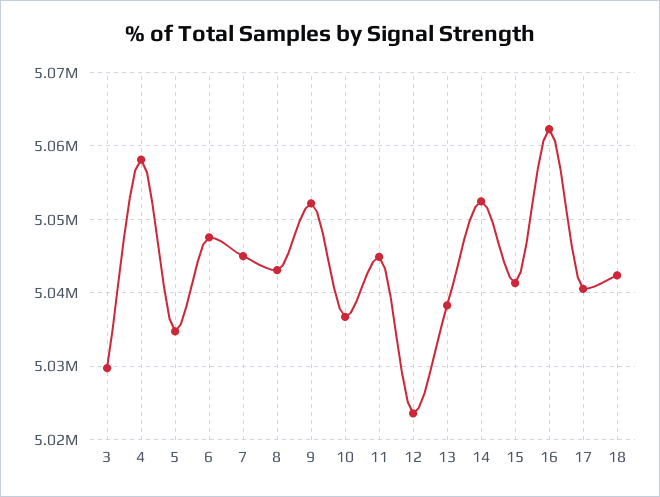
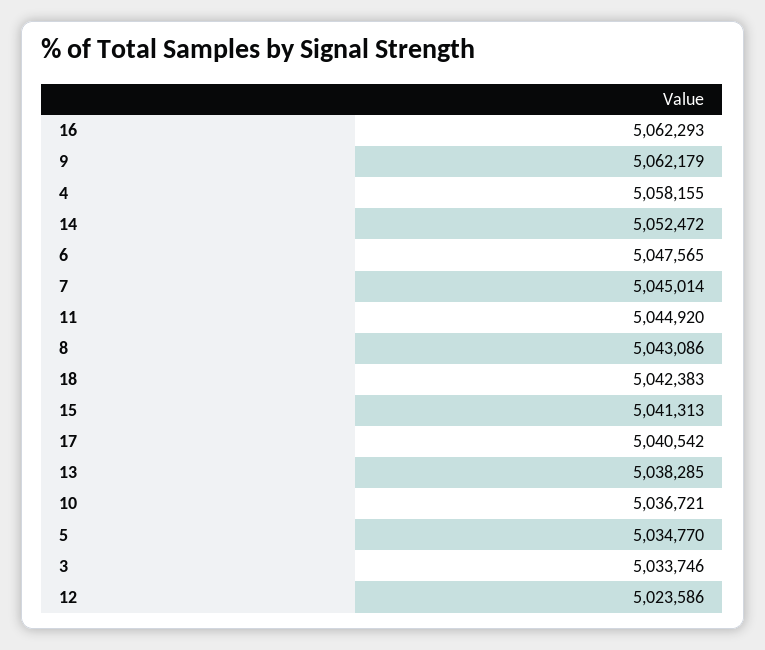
3: 5030000 -> 5033746
9: 5052000 -> 5062179

